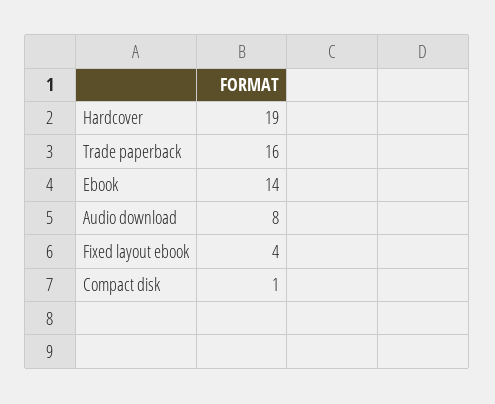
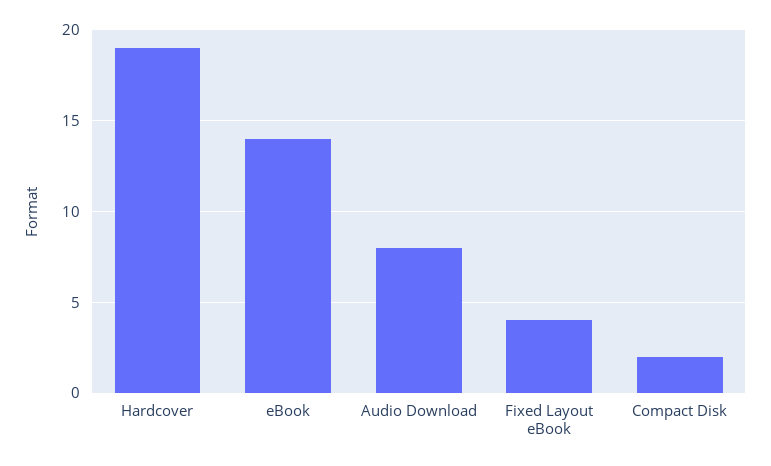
Trade paperback: 16 -> none
Compact disk: 1 -> 2

